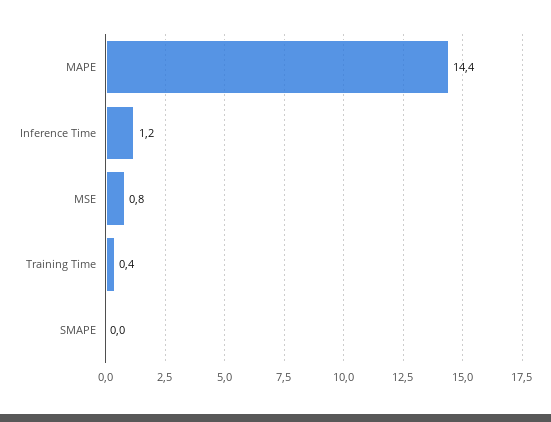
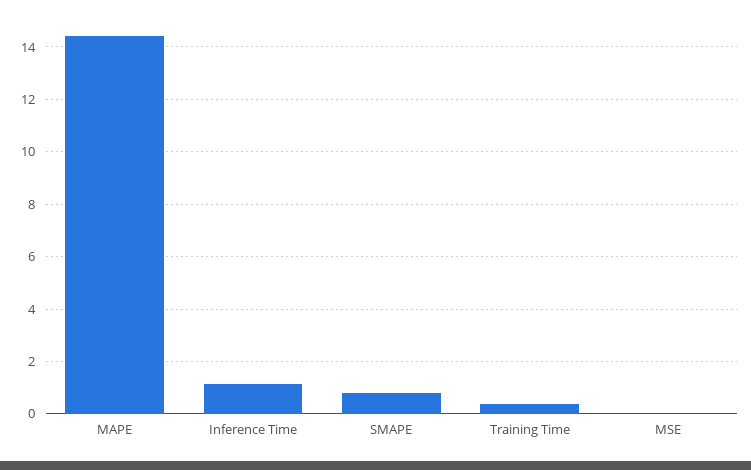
MSE: 0.8 -> 0
SMAPE: 0 -> 0.75

